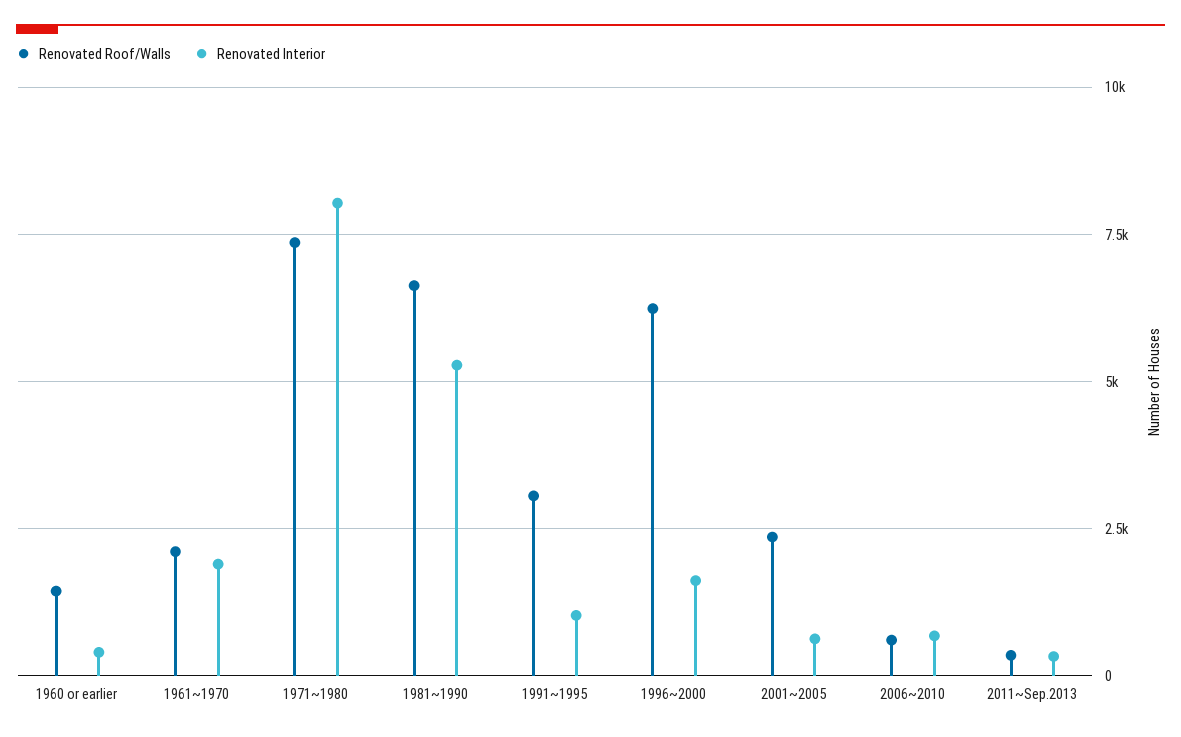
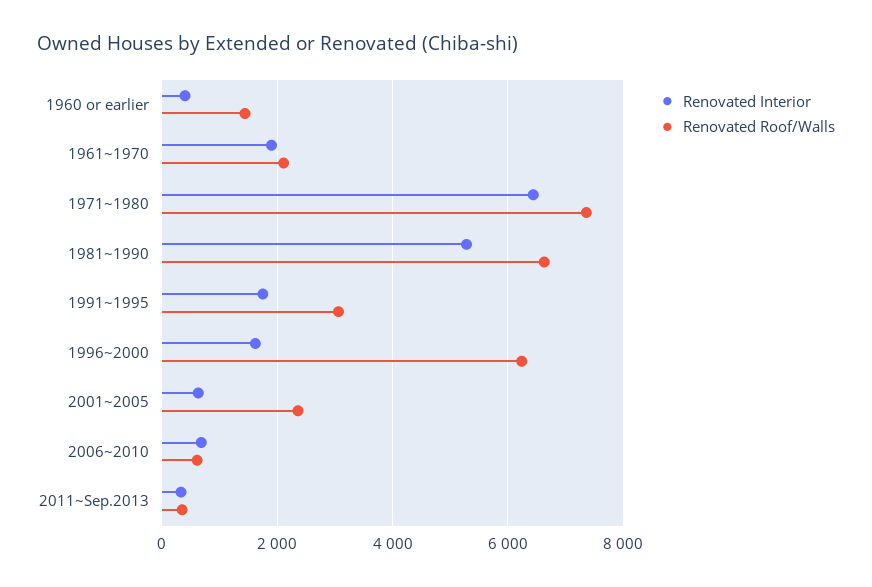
Renovated Interior, 1971~1980: 8000 -> 6400
Renovated Interior, 1991~1995: 1000 -> 1800

